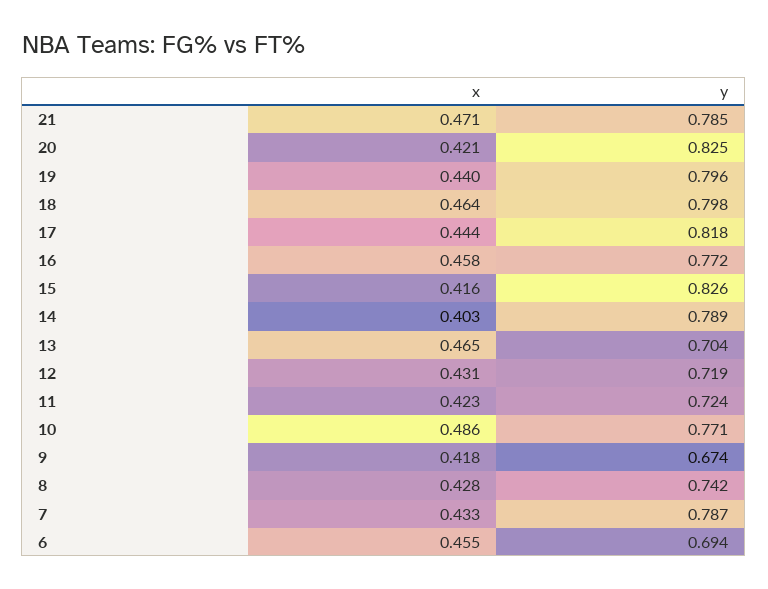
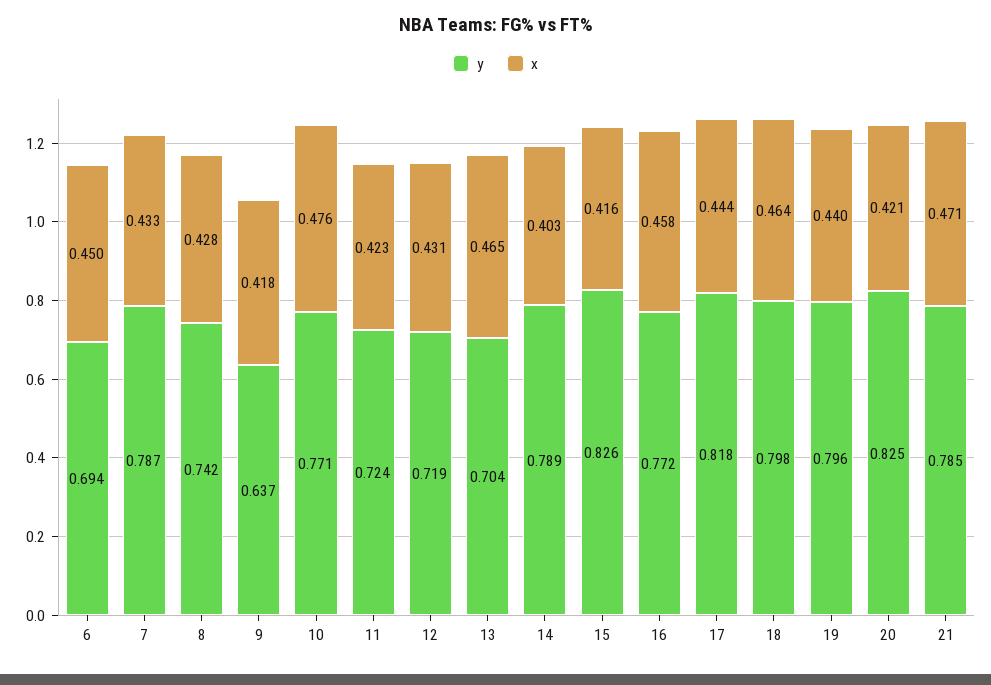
x, 10: 0.486 -> 0.476
y, 9: 0.674 -> 0.637
x, 6: 0.455 -> 0.45

